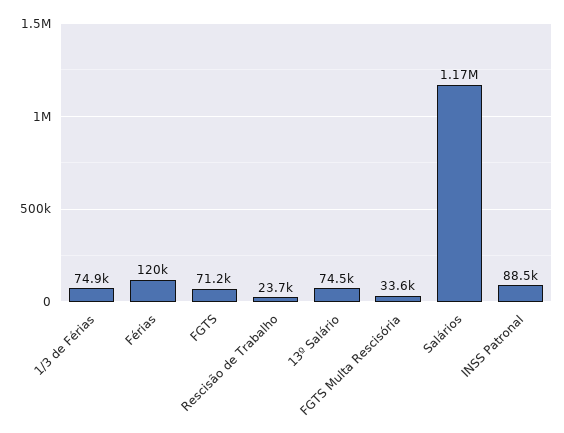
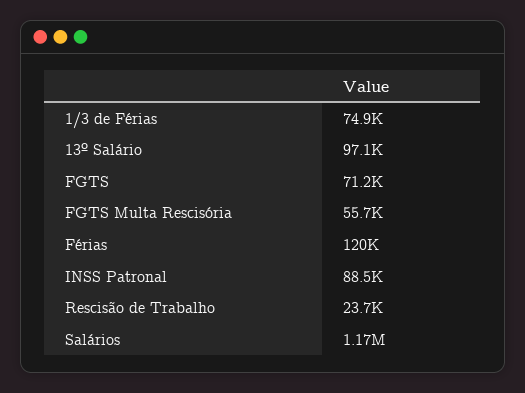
13º Salário: 74500 -> 97100
FGTS Multa Rescisória: 33600 -> 55700

